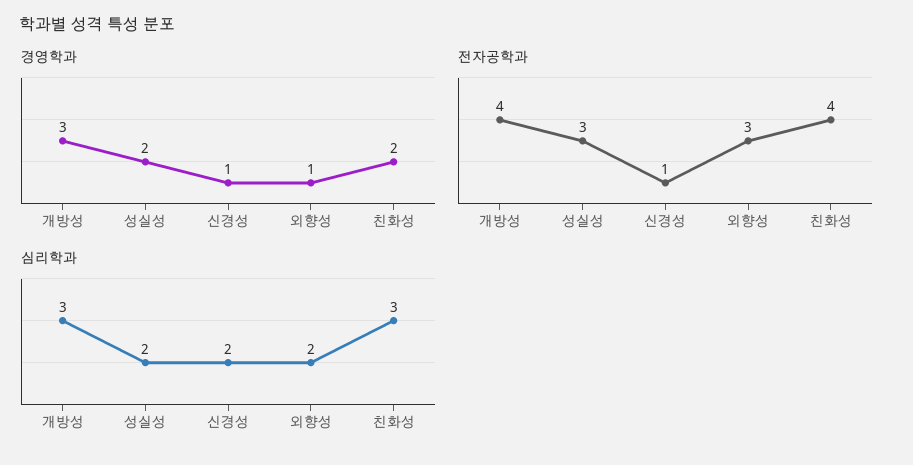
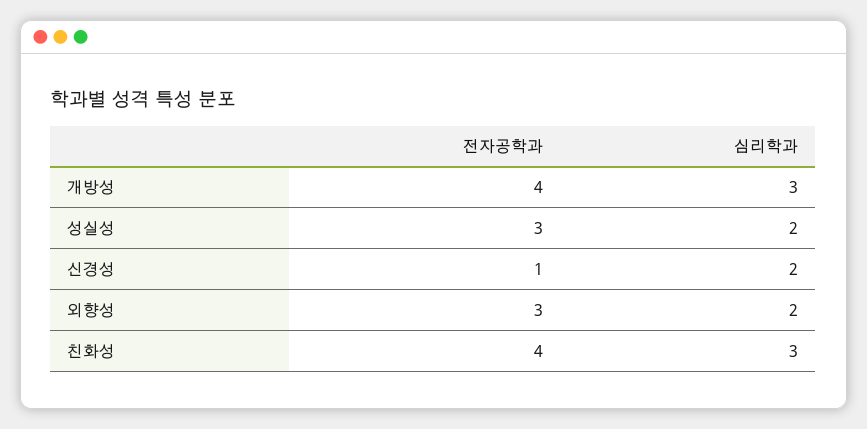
경영학과, 개방성: 3 -> none
경영학과, 성실성: 2 -> none
경영학과, 신경성: 1 -> none
경영학과, 외향성: 1 -> none
경영학과, 친화성: 2 -> none

